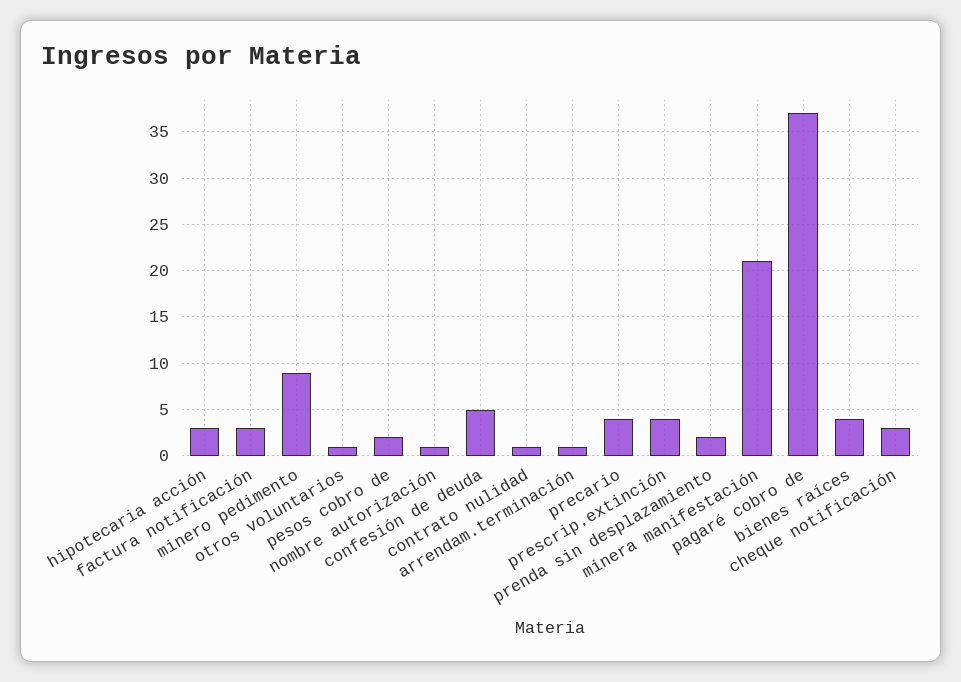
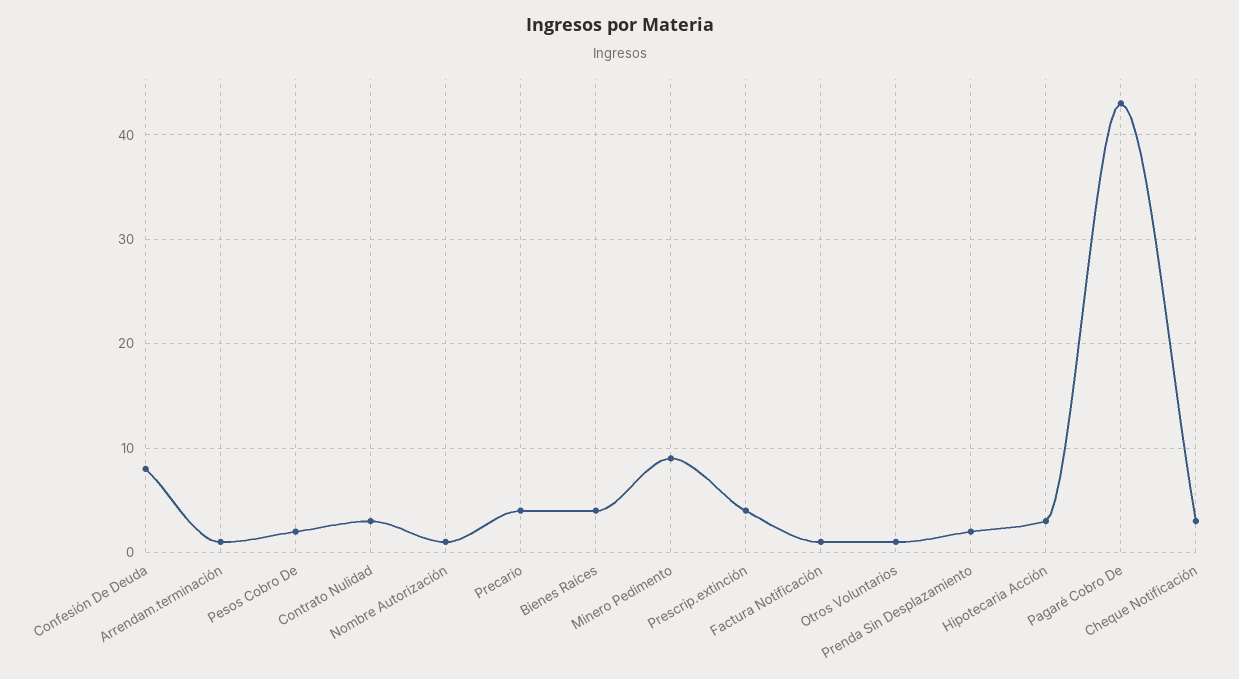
factura notificación: 3 -> 1
confesión de deuda: 5 -> 8
contrato nulidad: 1 -> 3
minera manifestación: 21 -> none
pagaré cobro de: 37 -> 43

